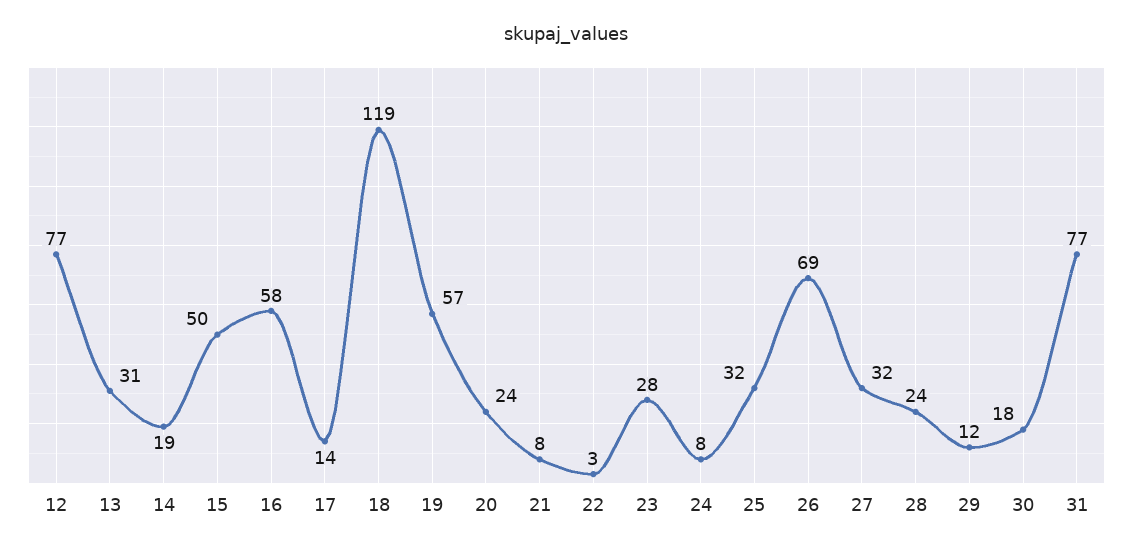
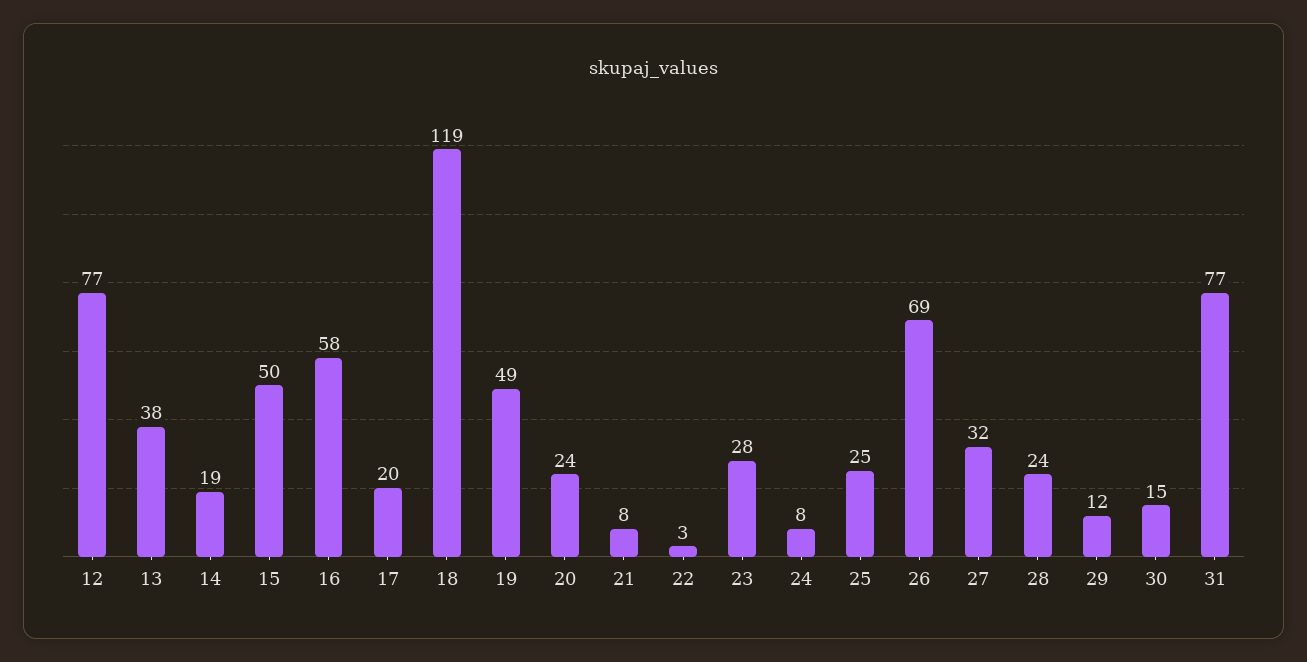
13: 31 -> 38
17: 14 -> 20
19: 57 -> 49
25: 32 -> 25
30: 18 -> 15

